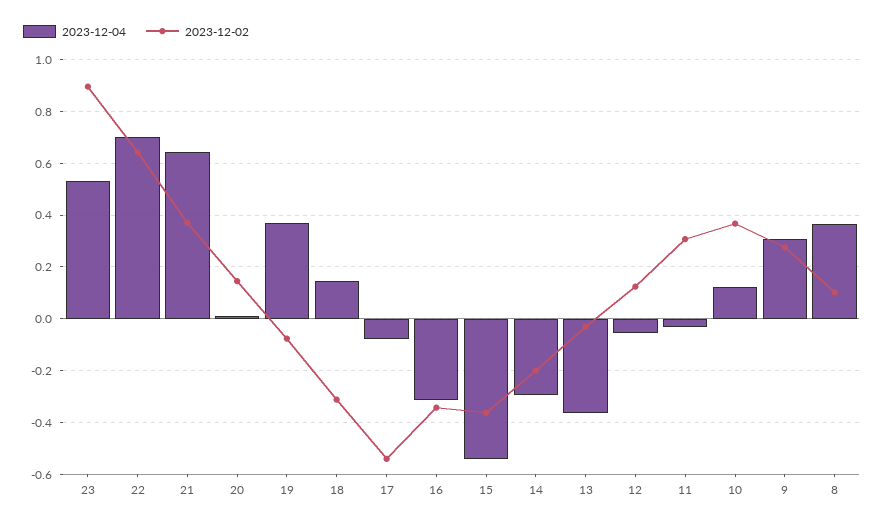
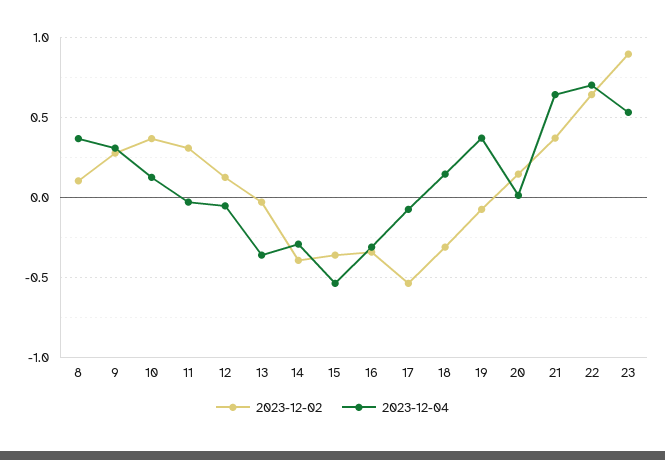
2023-12-02, 14: -0.2 -> -0.4

